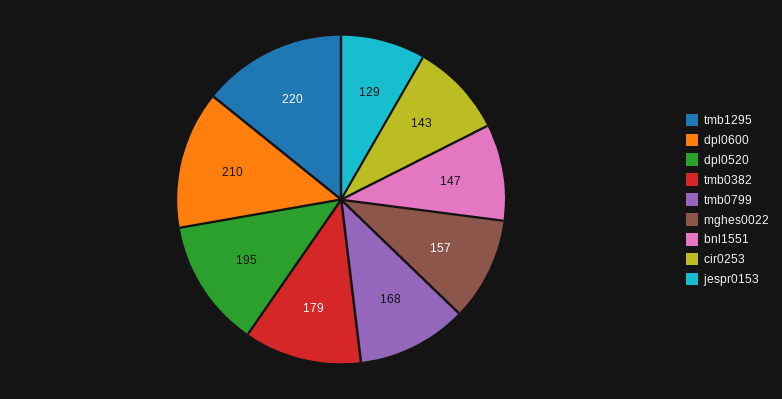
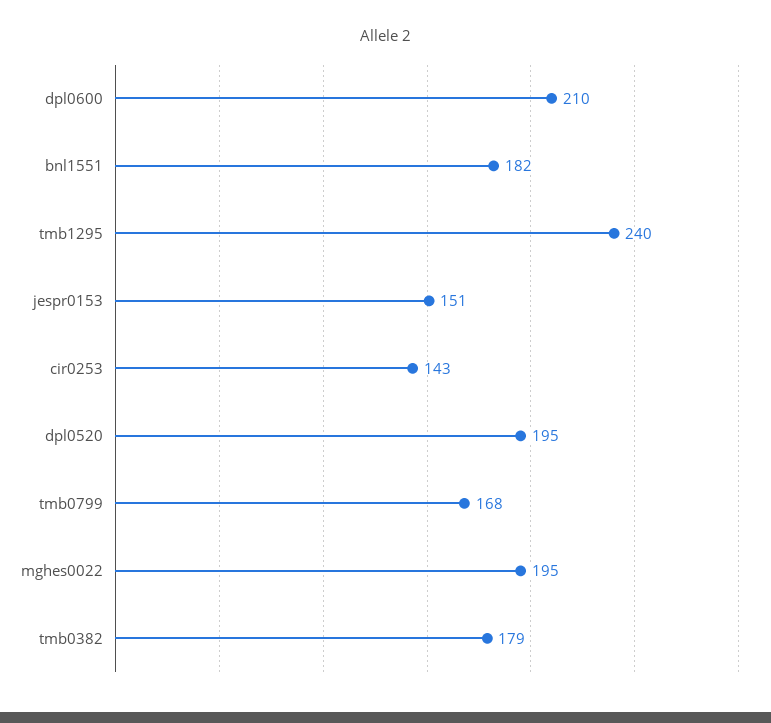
tmb1295: 220 -> 240
mghes0022: 157 -> 195
bnl1551: 147 -> 182
jespr0153: 129 -> 151

